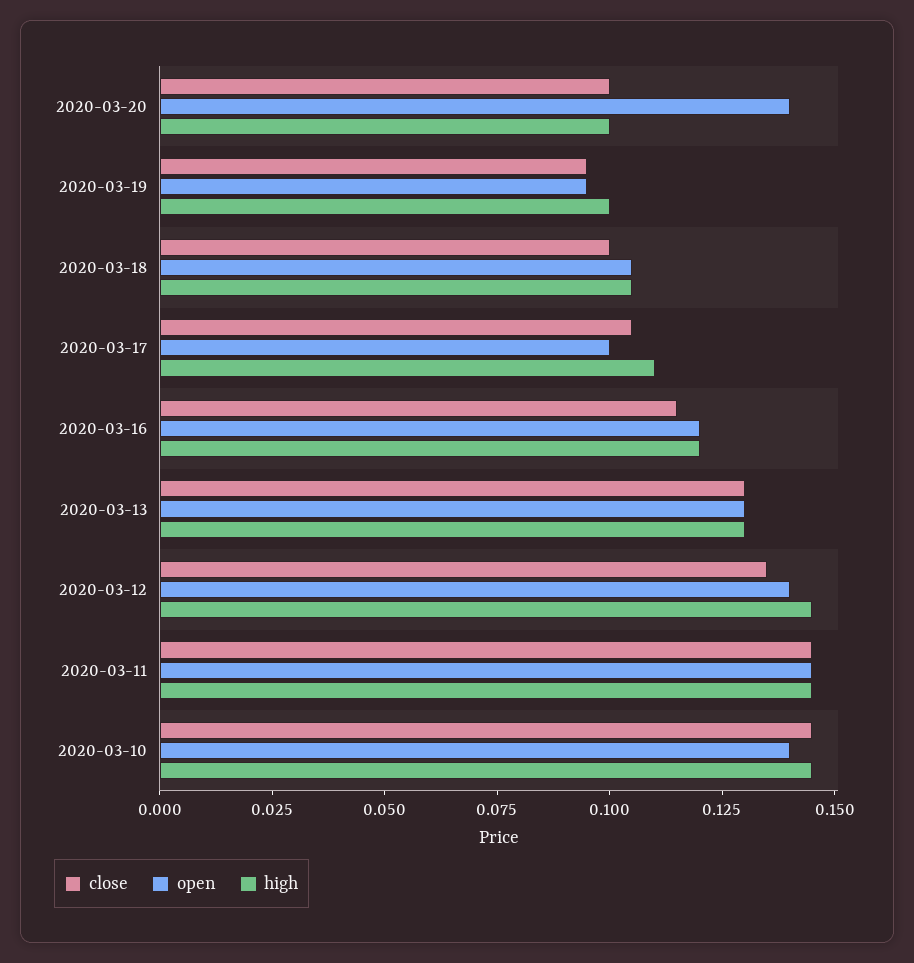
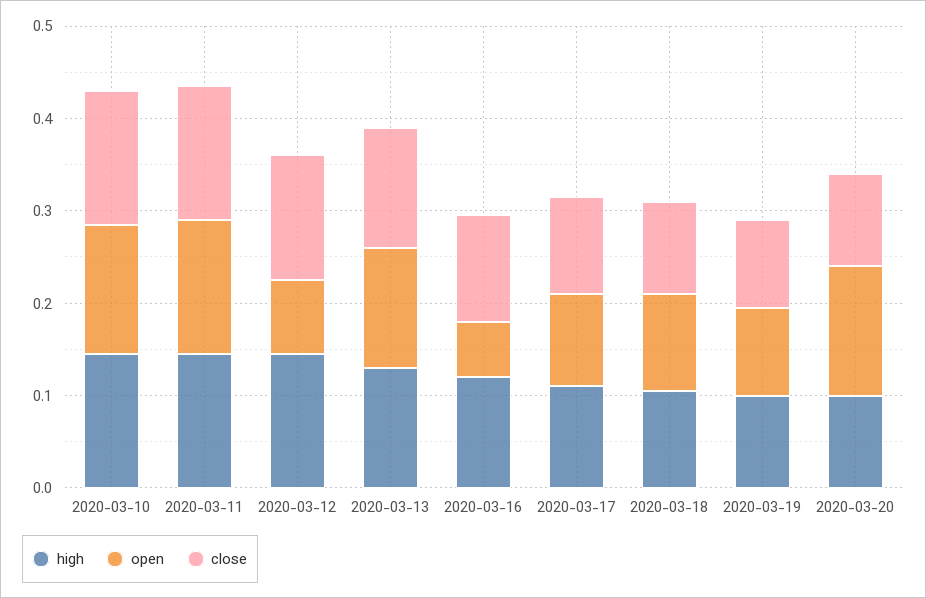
open, 2020-03-16: 0.12 -> 0.06
open, 2020-03-12: 0.14 -> 0.08

